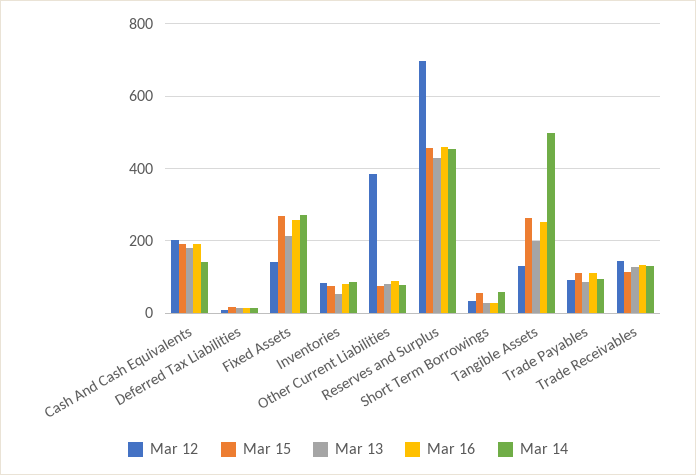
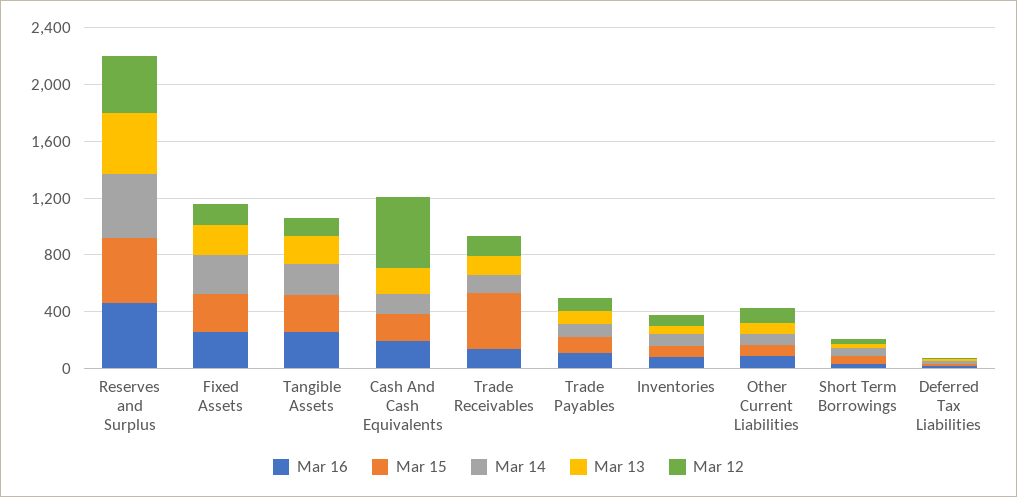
Mar 12, Cash And Cash Equivalents: 200 -> 500
Mar 12, Other Current Liabilities: 380 -> 100
Mar 12, Reserves and Surplus: 700 -> 400
Mar 14, Tangible Assets: 500 -> 200
Mar 15, Trade Receivables: 120 -> 400

